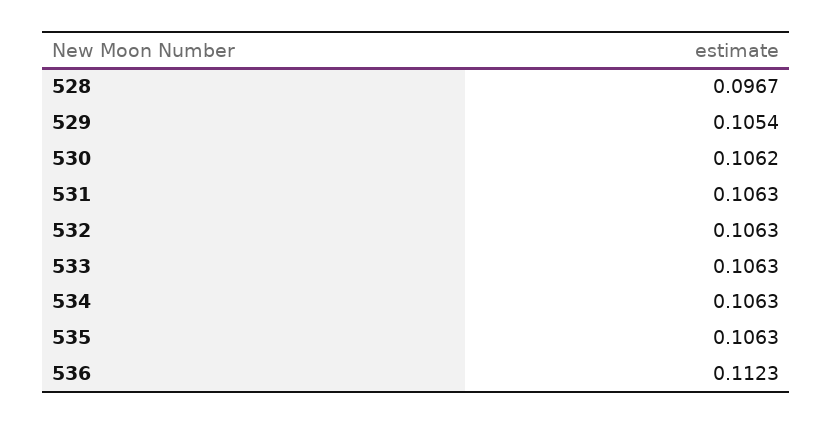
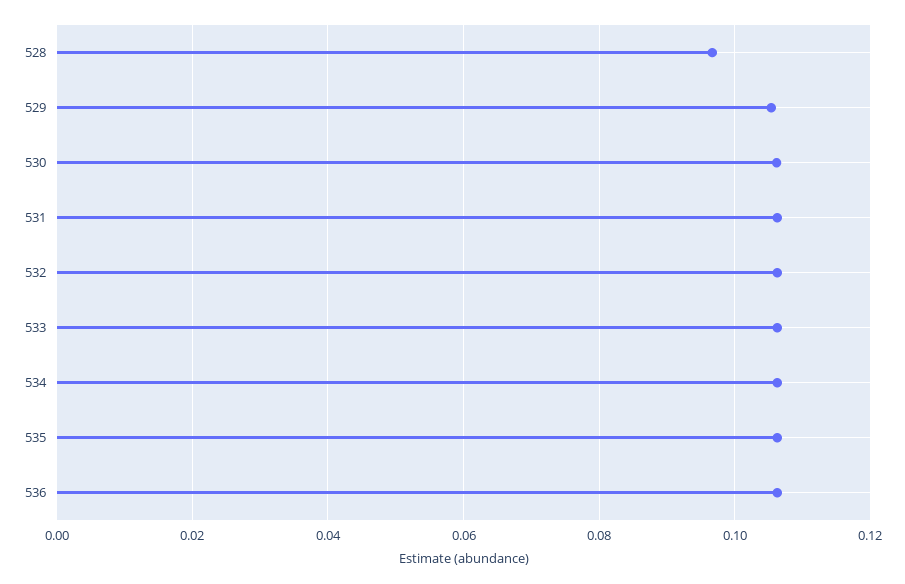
536: 0.1123 -> 0.106

